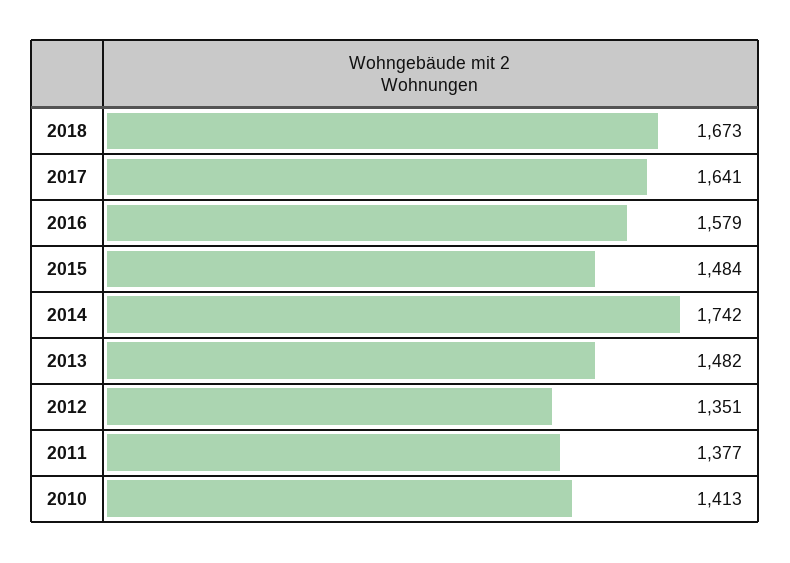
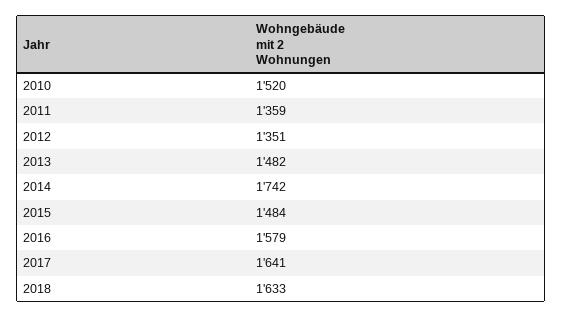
2018: 1673 -> 1633
2011: 1377 -> 1359
2010: 1413 -> 1520

